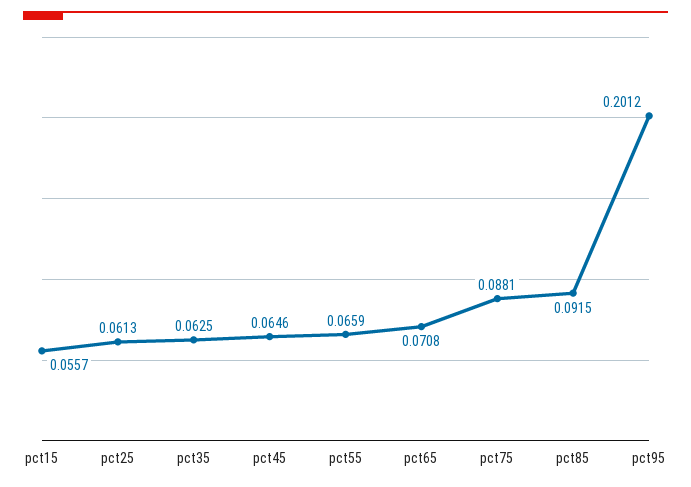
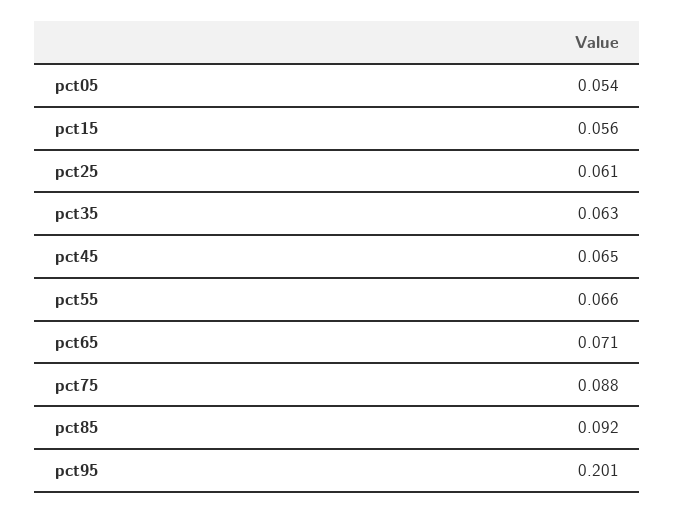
pct05: none -> 0.054

